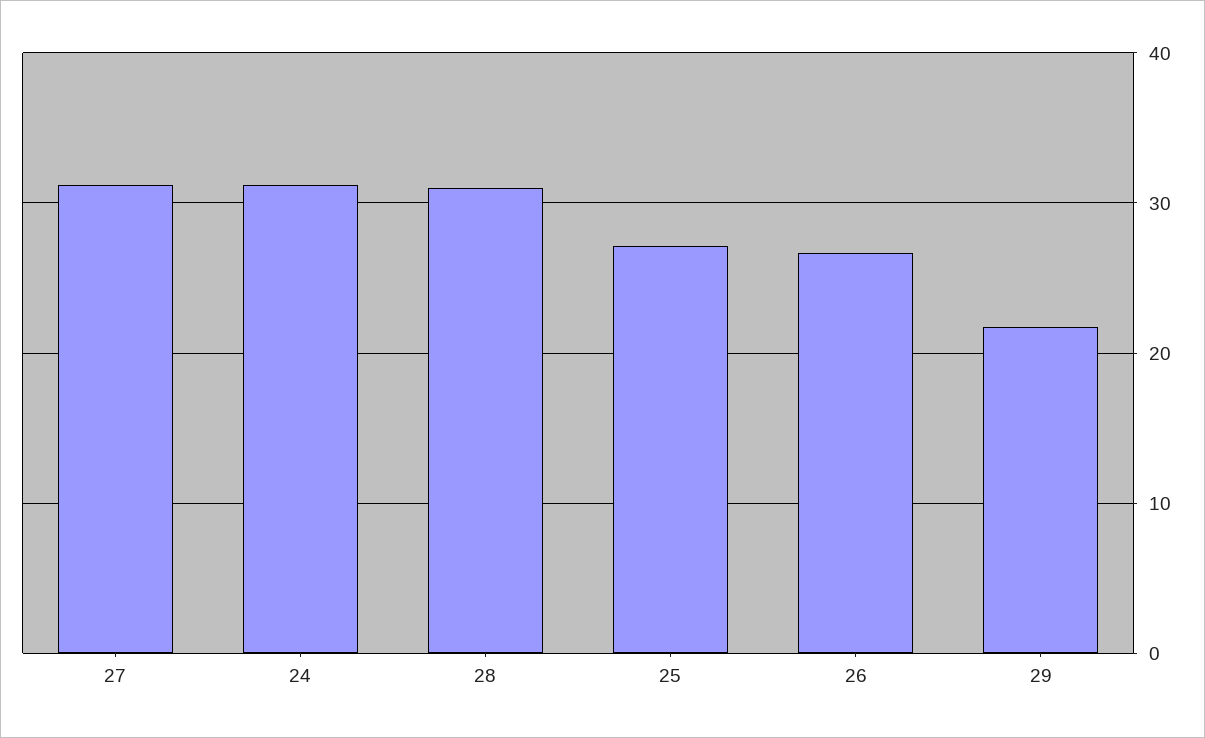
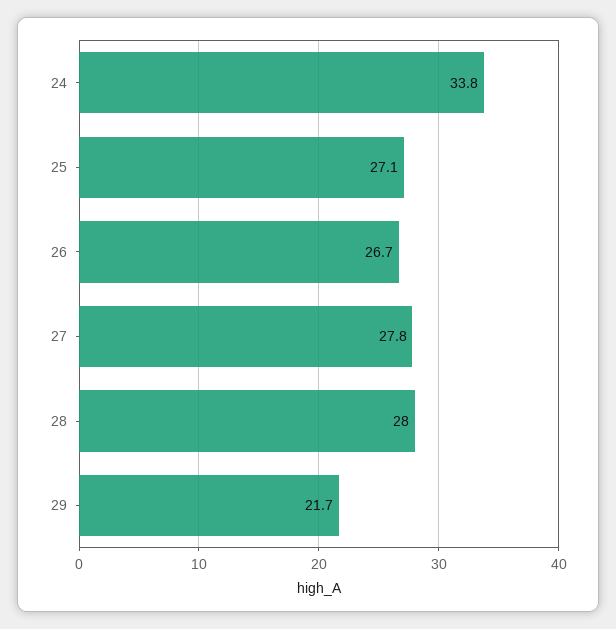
27: 31 -> 27.8
24: 31 -> 33.8
28: 31 -> 28

